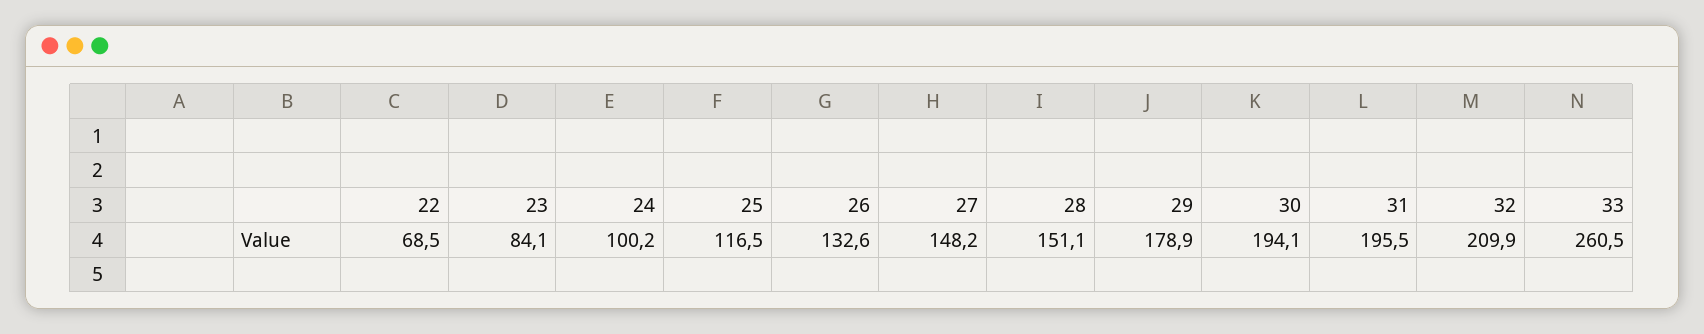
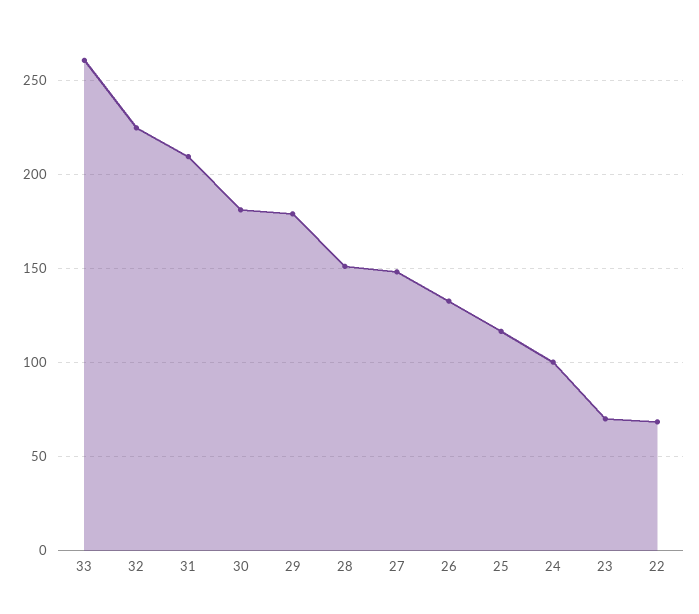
23: 84.1 -> 70
30: 194.1 -> 180
31: 195.5 -> 210
32: 209.9 -> 225

